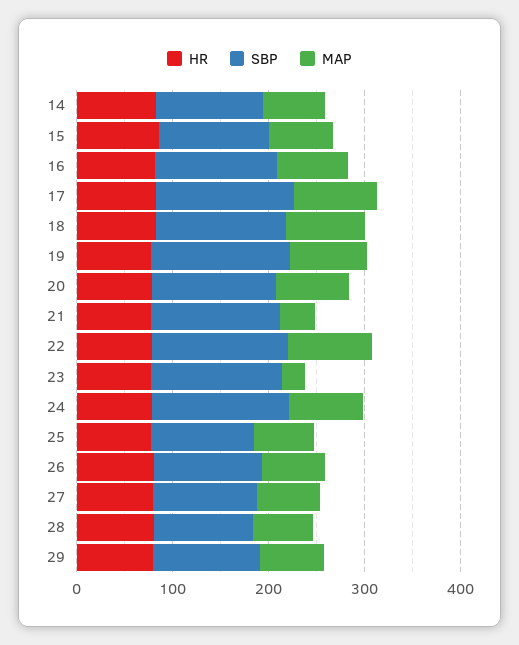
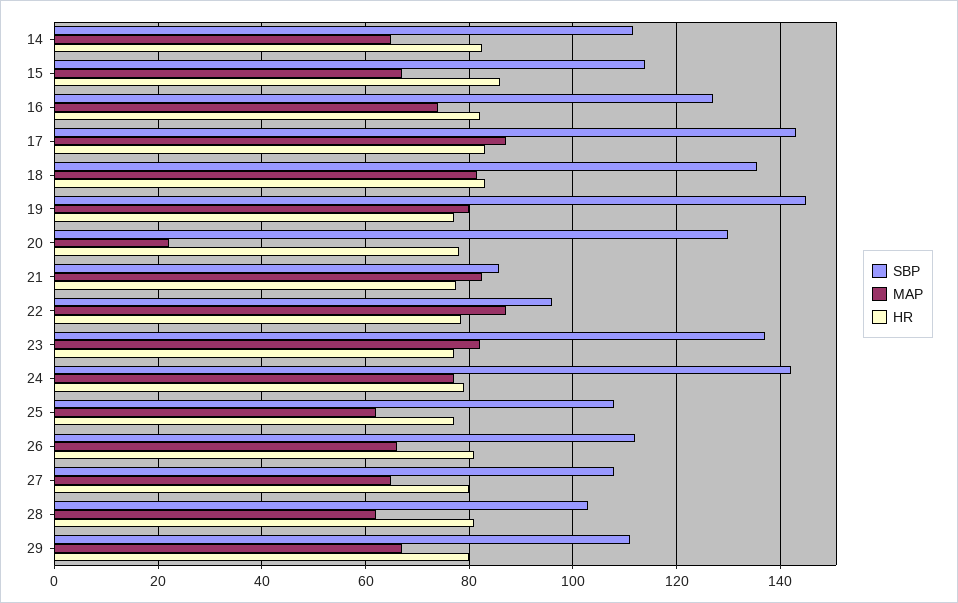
MAP, 20: 80 -> 22
SBP, 21: 140 -> 86
MAP, 21: 40 -> 82
SBP, 22: 140 -> 96
MAP, 23: 20 -> 82

